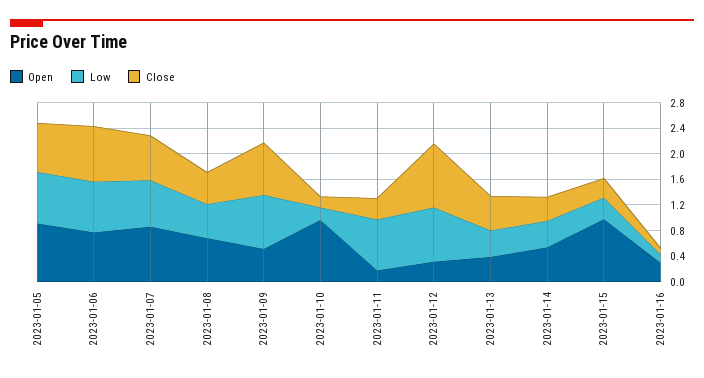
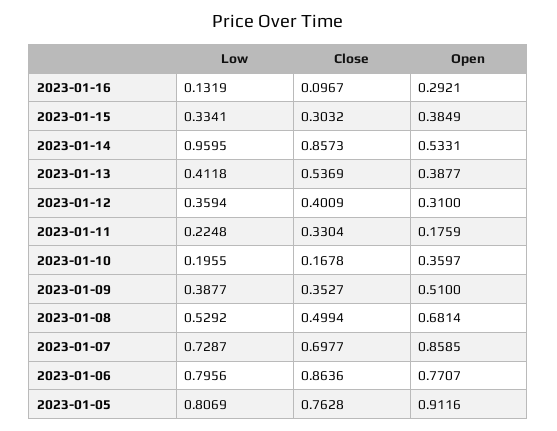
Low, 2023-01-09: 0.8 -> 0.3877
Close, 2023-01-09: 0.8 -> 0.3527
Open, 2023-01-10: 1 -> 0.3597
Low, 2023-01-11: 0.8 -> 0.2248
Low, 2023-01-12: 0.8 -> 0.3594
Close, 2023-01-12: 1 -> 0.4009
Low, 2023-01-14: 0.4 -> 0.9595
Close, 2023-01-14: 0.4 -> 0.8573
Open, 2023-01-15: 1 -> 0.3849

